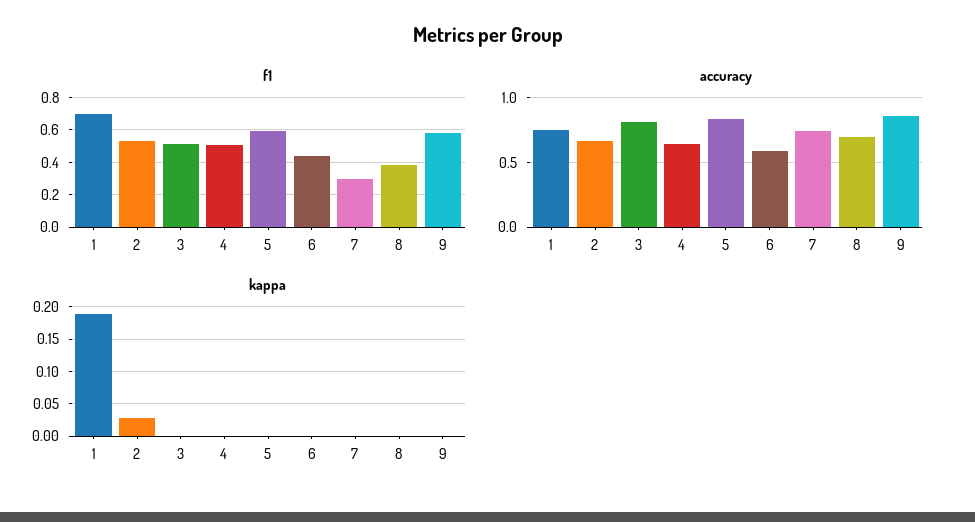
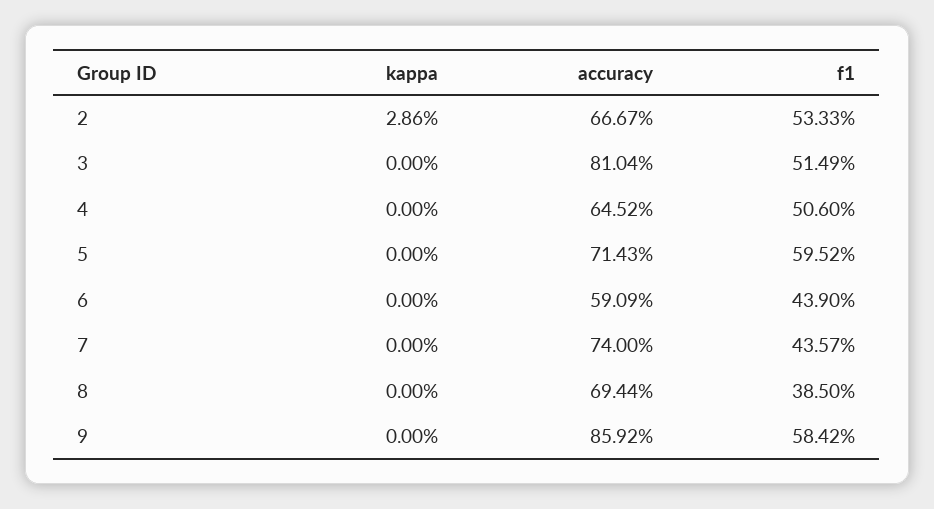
f1, 1: 0.7 -> none
f1, 7: 0.3 -> 0.4357
accuracy, 1: 0.75 -> none
accuracy, 5: 0.85 -> 0.7143
kappa, 1: 0.19 -> none

